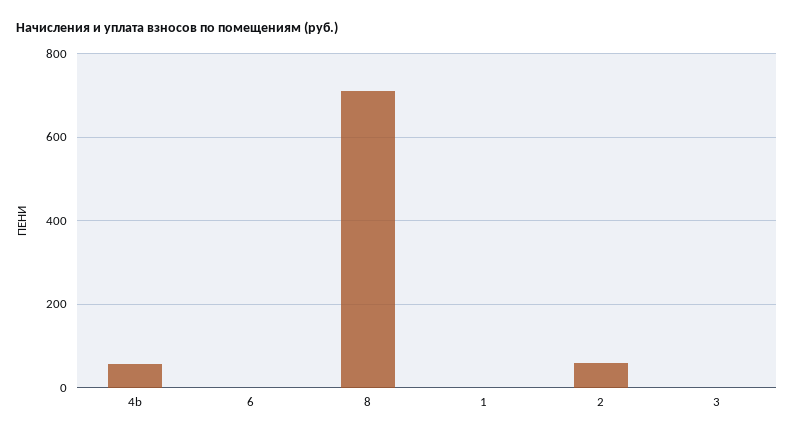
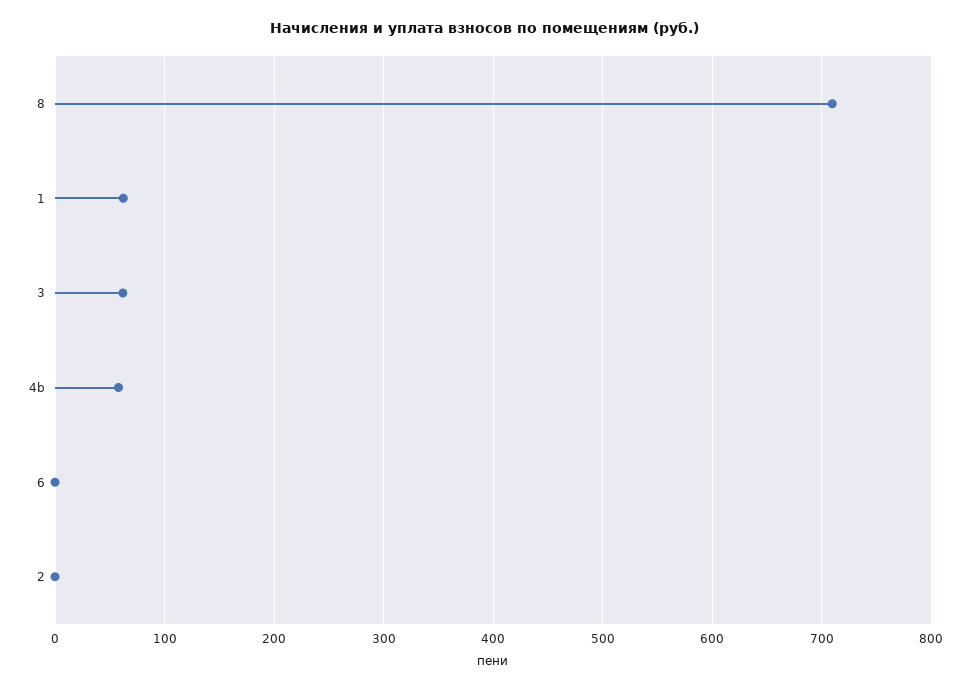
1: 0 -> 60
2: 60 -> 0
3: 0 -> 60

